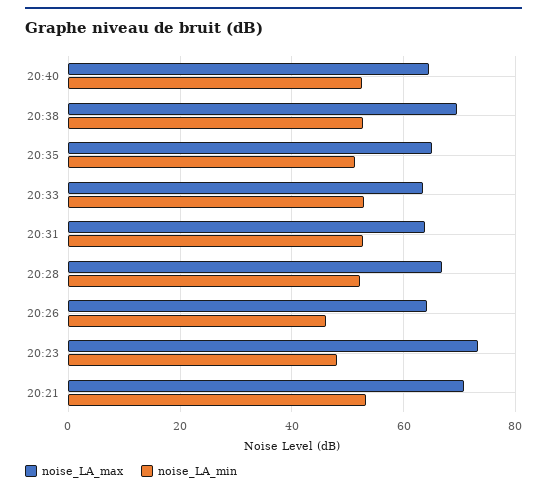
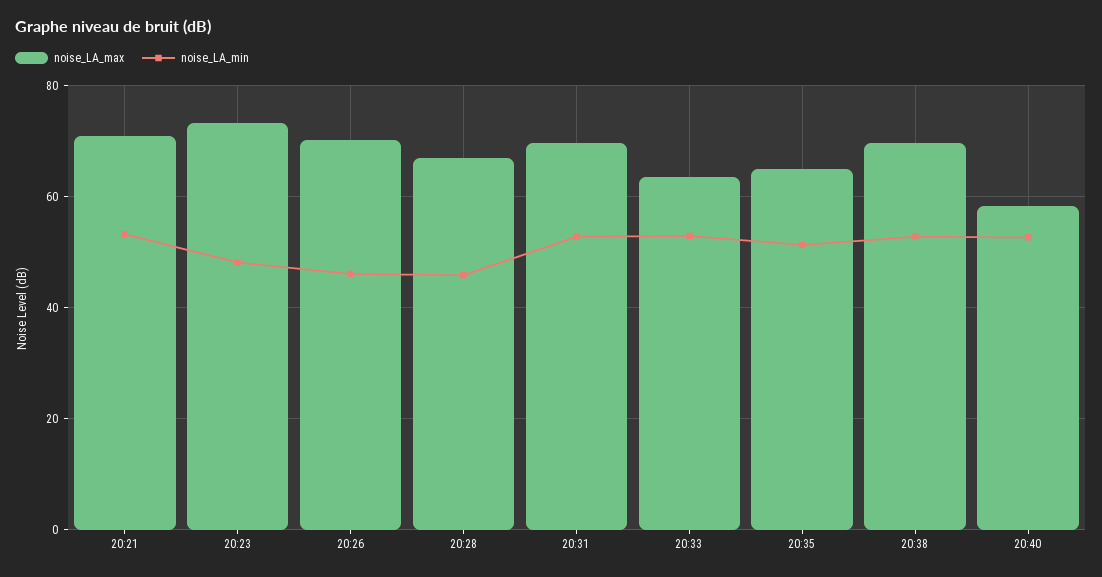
noise_LA_max, 20:40: 64 -> 58
noise_LA_max, 20:31: 64 -> 70
noise_LA_min, 20:28: 52 -> 46
noise_LA_max, 20:26: 64 -> 70

